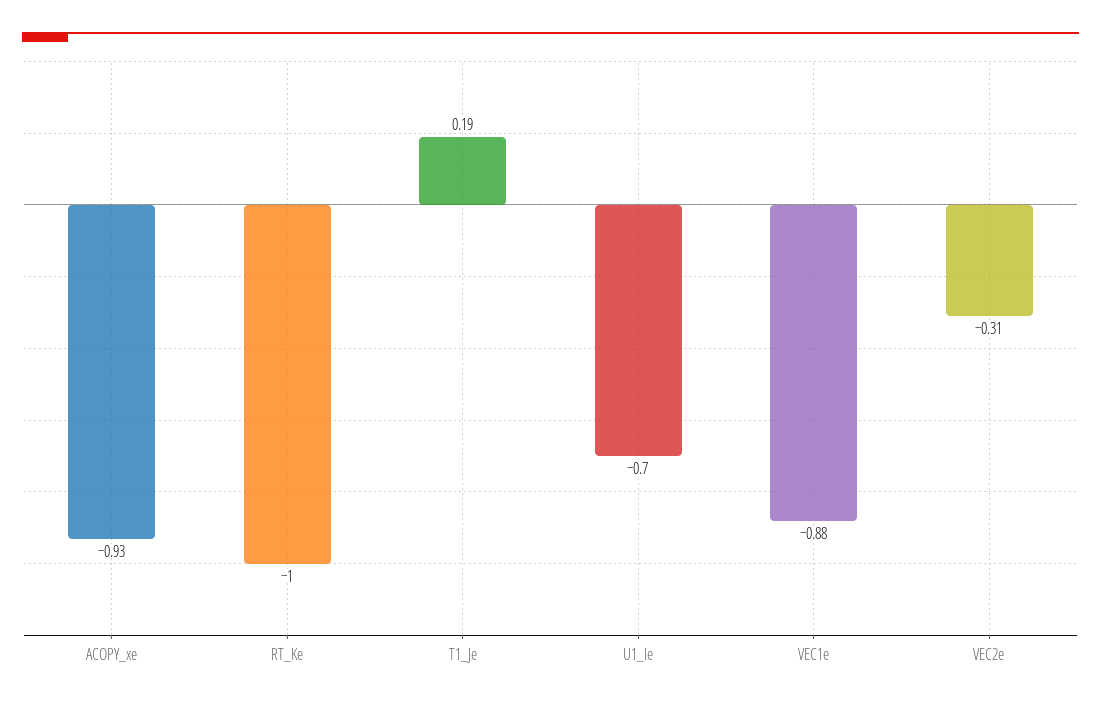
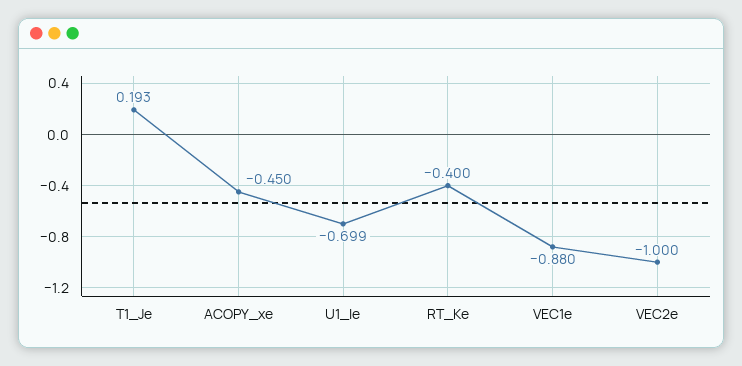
ACOPY_xe: -0.93 -> -0.45
RT_Ke: -1 -> -0.4
VEC2e: -0.31 -> -1

